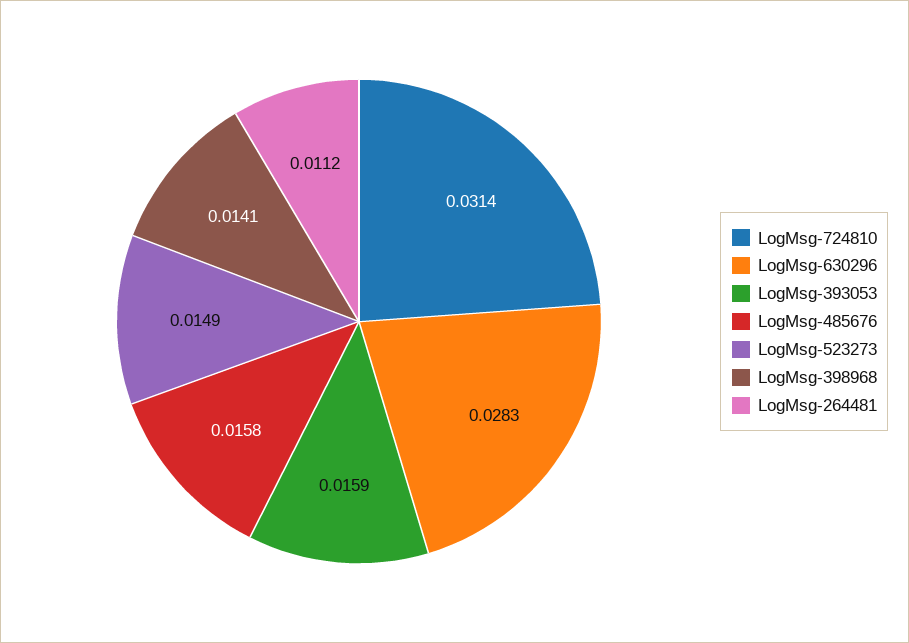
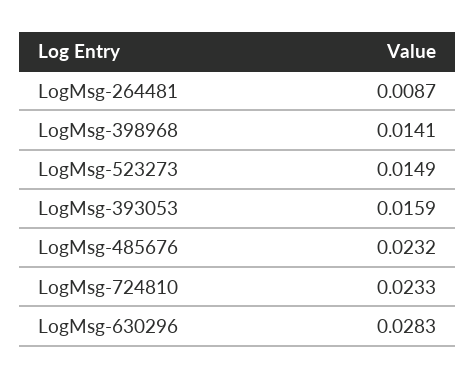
LogMsg-724810: 0.0314 -> 0.0233
LogMsg-485676: 0.0158 -> 0.0232
LogMsg-264481: 0.0112 -> 0.0087

